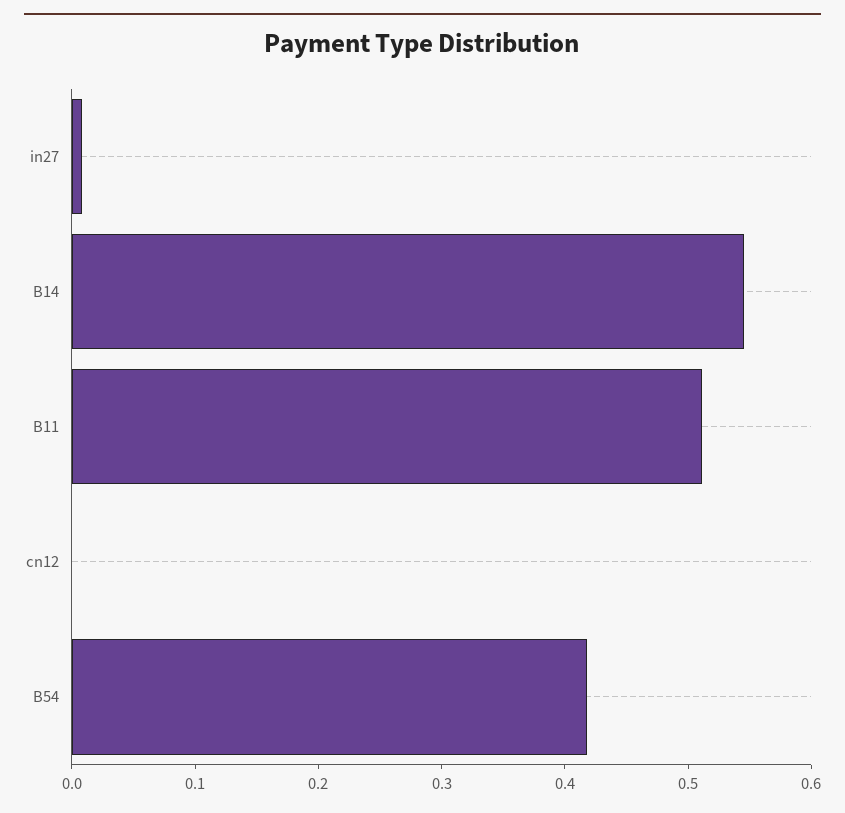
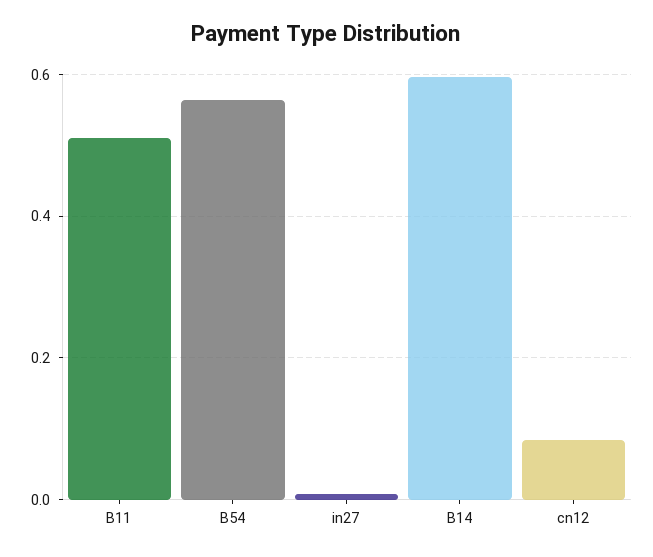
B14: 0.54 -> 0.6
cn12: 0 -> 0.08
B54: 0.42 -> 0.56

